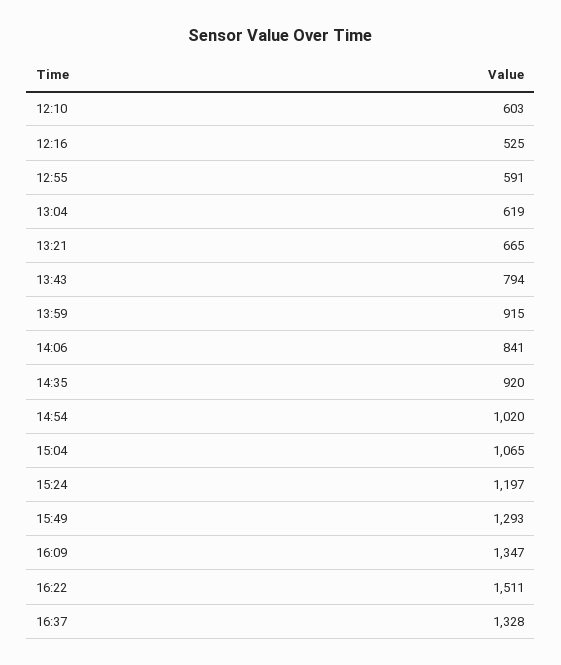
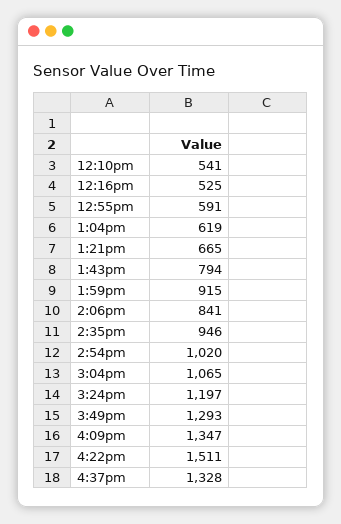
12:10: 603 -> 541
14:35: 920 -> 946

